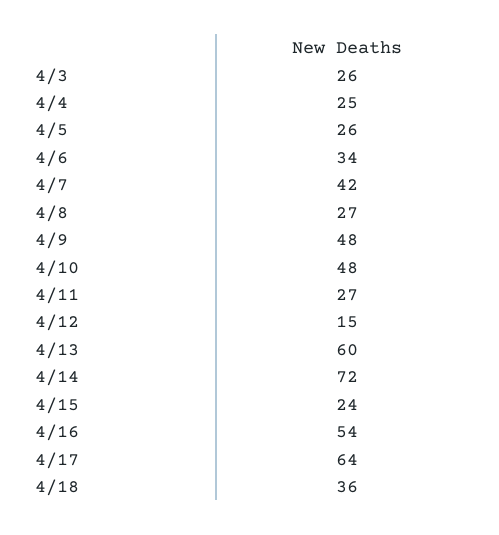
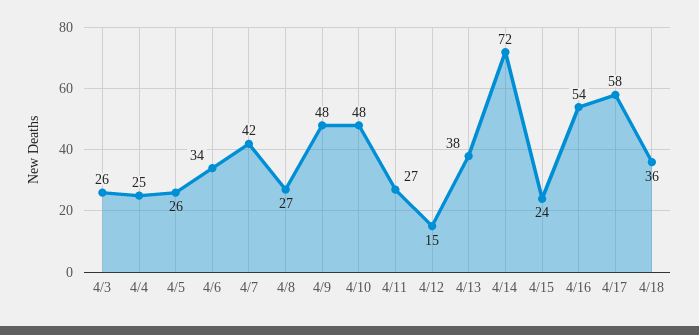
4/13: 60 -> 38
4/17: 64 -> 58

